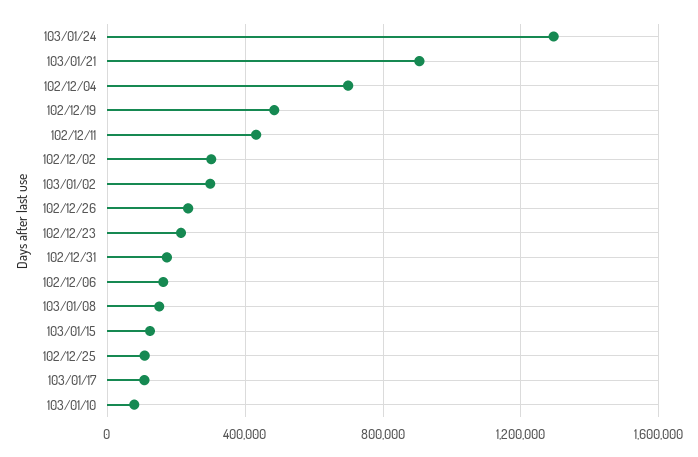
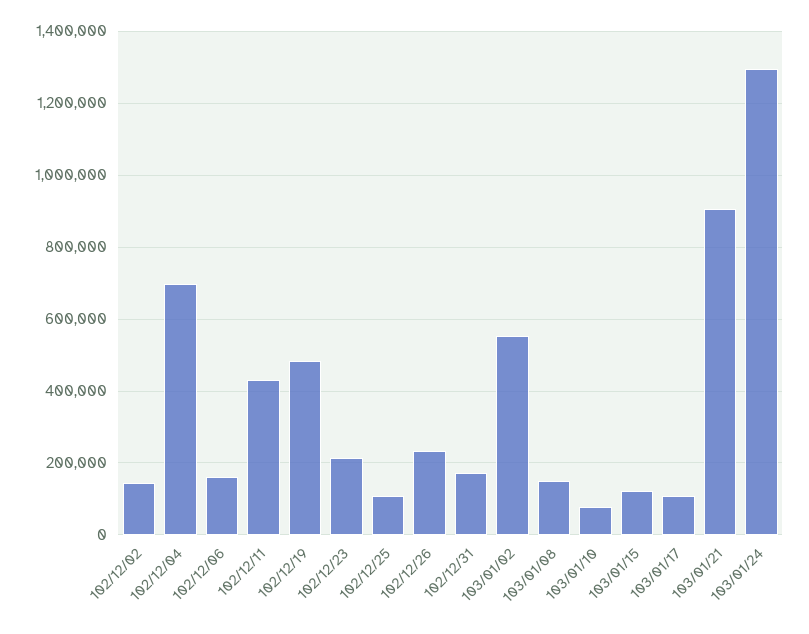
102/12/02: 300000 -> 140000
103/01/02: 300000 -> 560000

